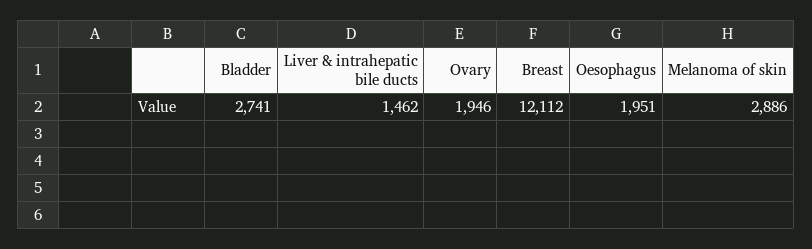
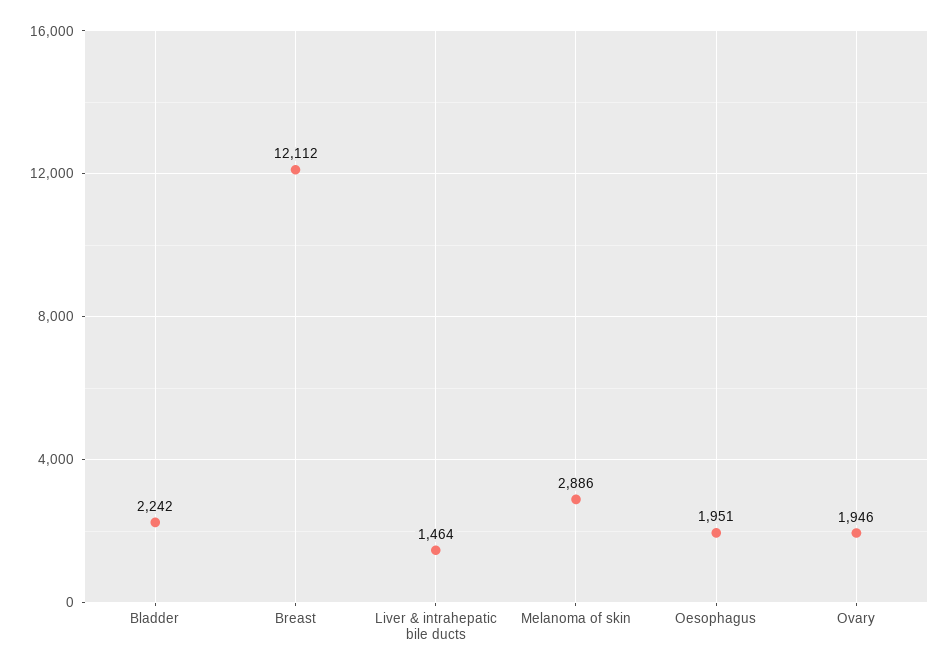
Bladder: 2741 -> 2242
Liver & intrahepatic bile ducts: 1462 -> 1464

